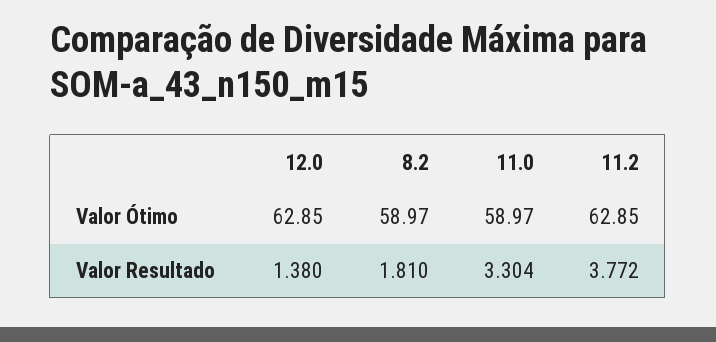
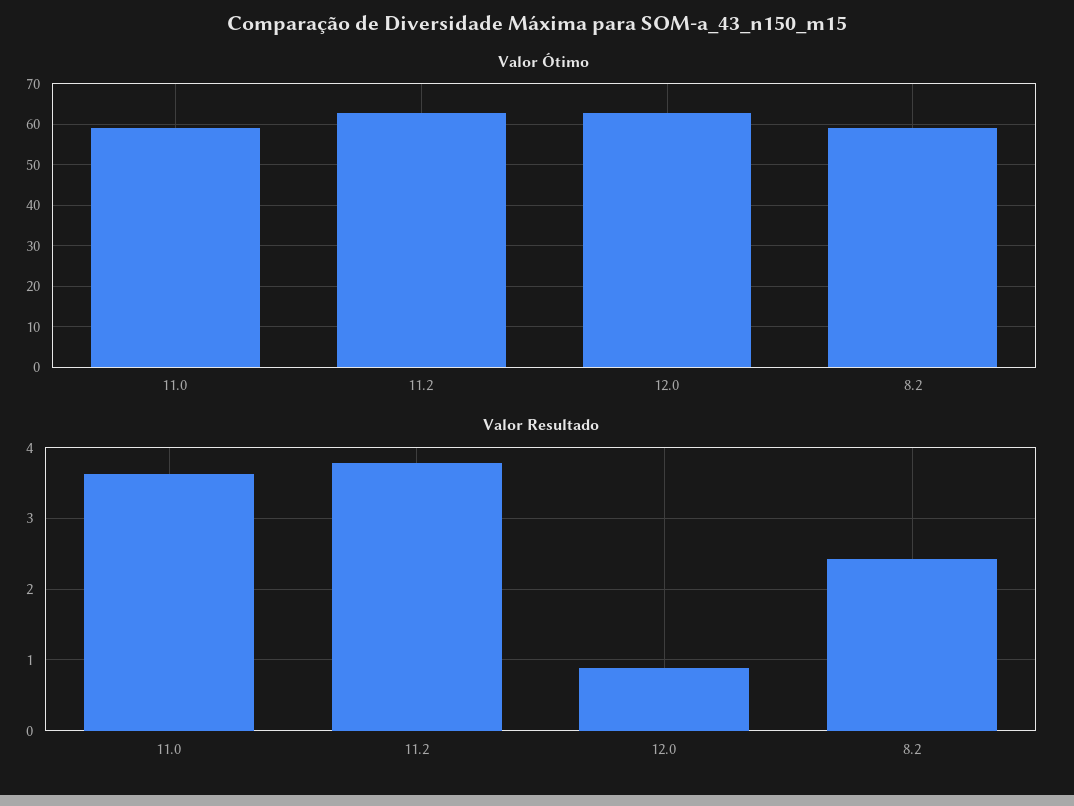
Valor Resultado, 12.0: 1.38 -> 0.9
Valor Resultado, 8.2: 1.81 -> 2.4
Valor Resultado, 11.0: 3.304 -> 3.6

